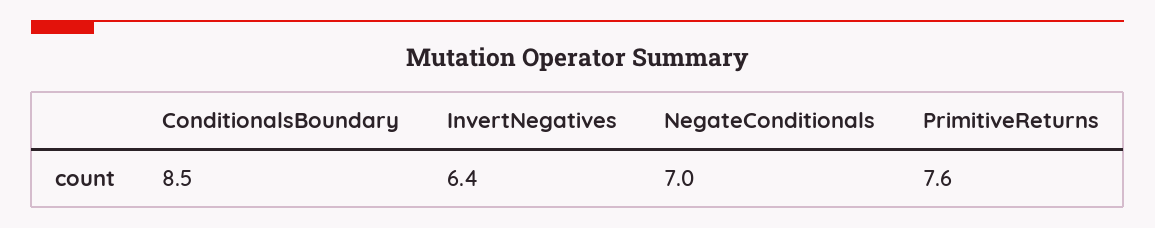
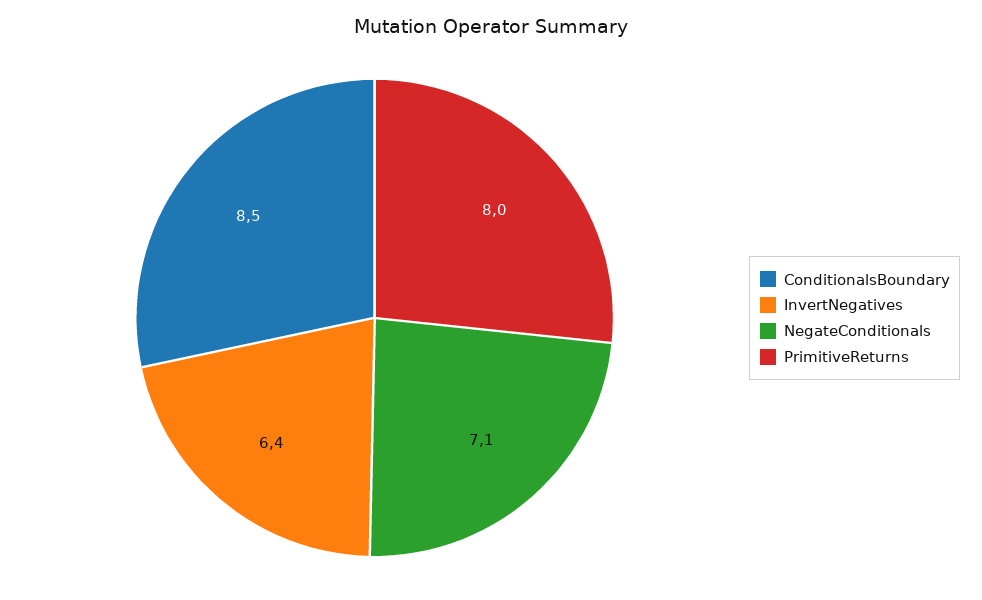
NegateConditionals: 7 -> 7.1
PrimitiveReturns: 7.6 -> 8

